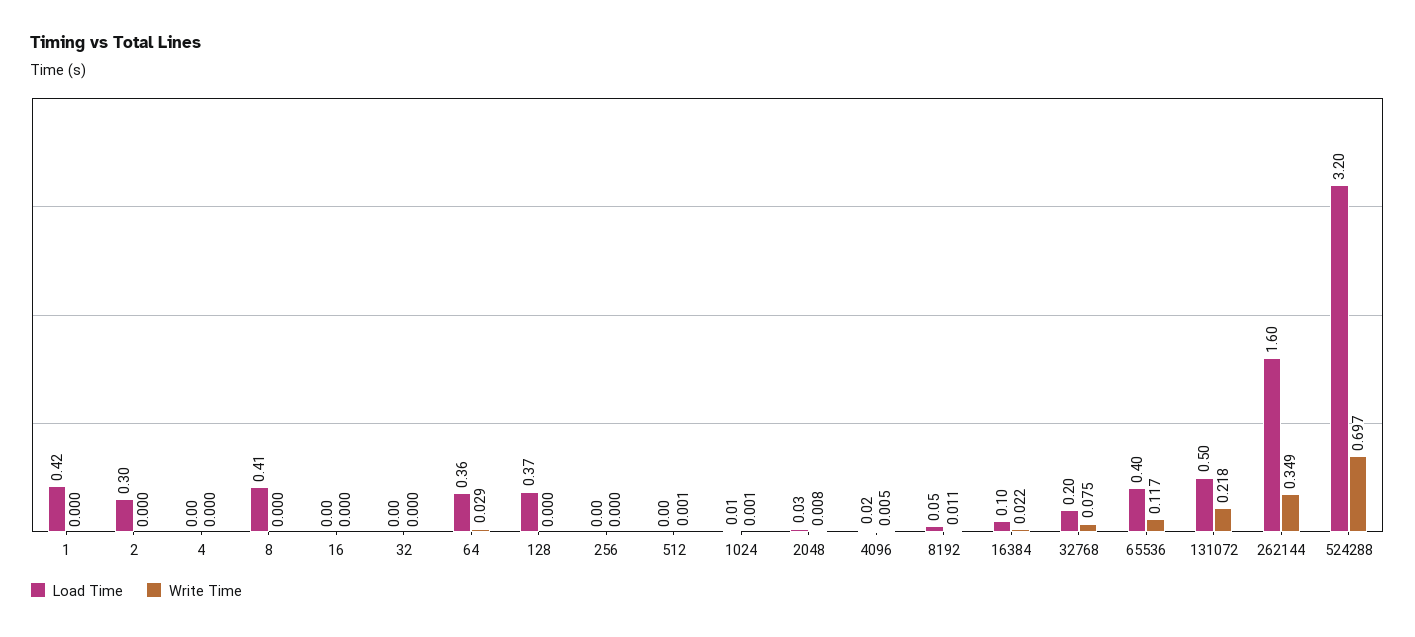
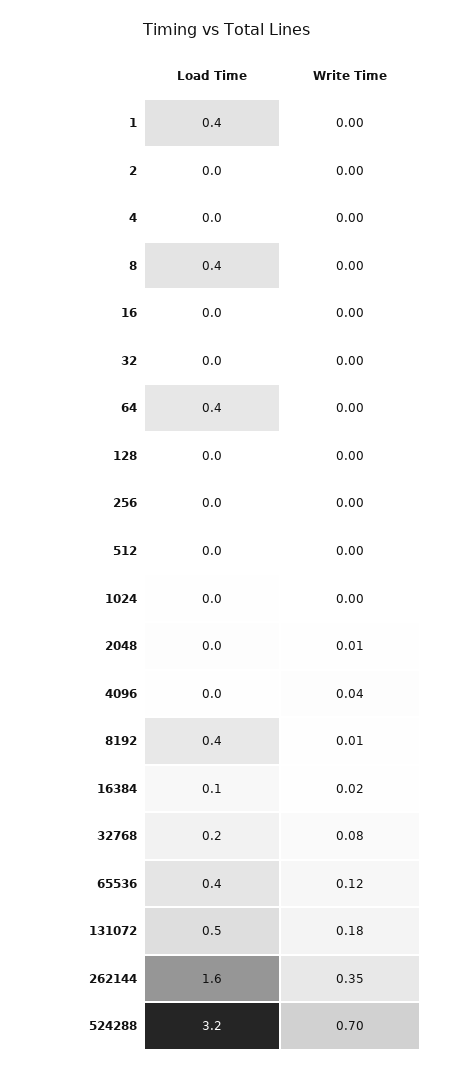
Load Time, 2: 0.3 -> 0
Write Time, 64: 0.029 -> 0
Load Time, 128: 0.37 -> 0
Write Time, 4096: 0.005 -> 0.04
Load Time, 8192: 0.05 -> 0.4
Write Time, 131072: 0.218 -> 0.18

